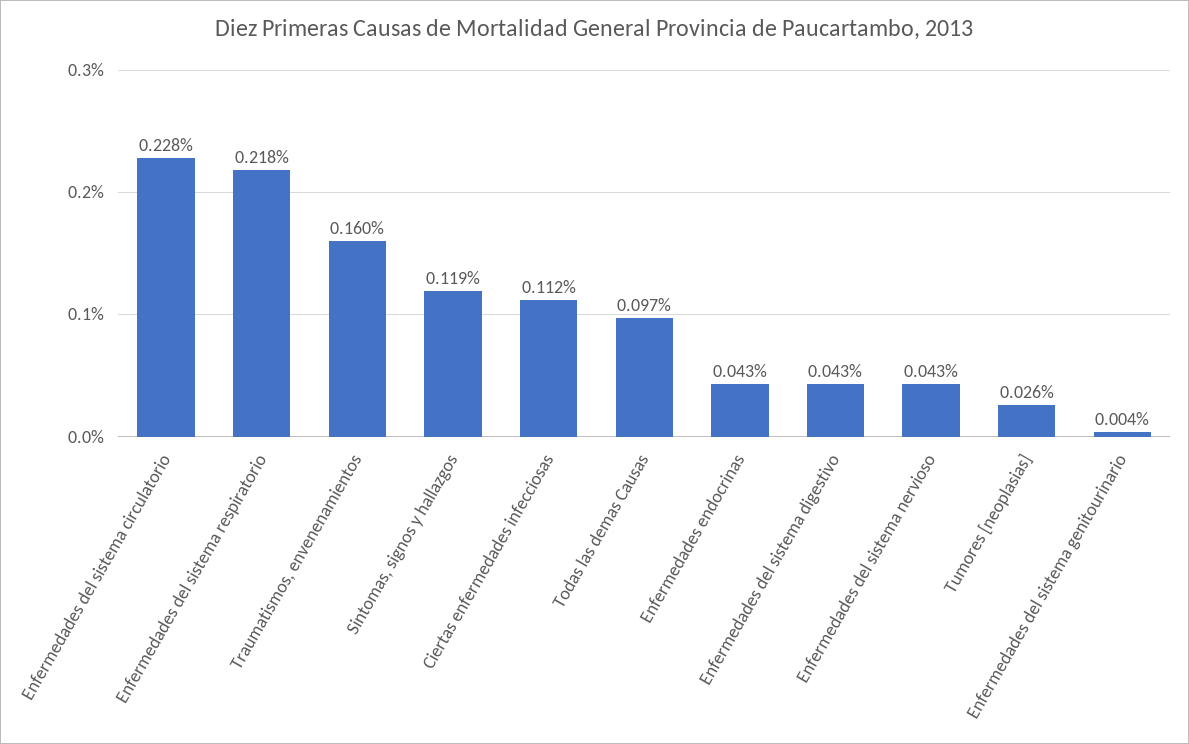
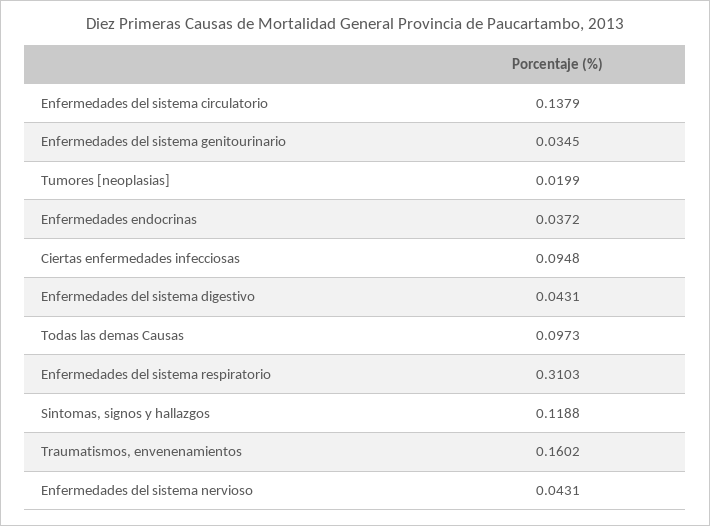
Enfermedades del sistema circulatorio: 0.228 -> 0.1379
Enfermedades del sistema respiratorio: 0.218 -> 0.3103
Ciertas enfermedades infecciosas: 0.112 -> 0.0948
Enfermedades endocrinas: 0.043 -> 0.0372
Tumores [neoplasias]: 0.026 -> 0.0199
Enfermedades del sistema genitourinario: 0.004 -> 0.0345

